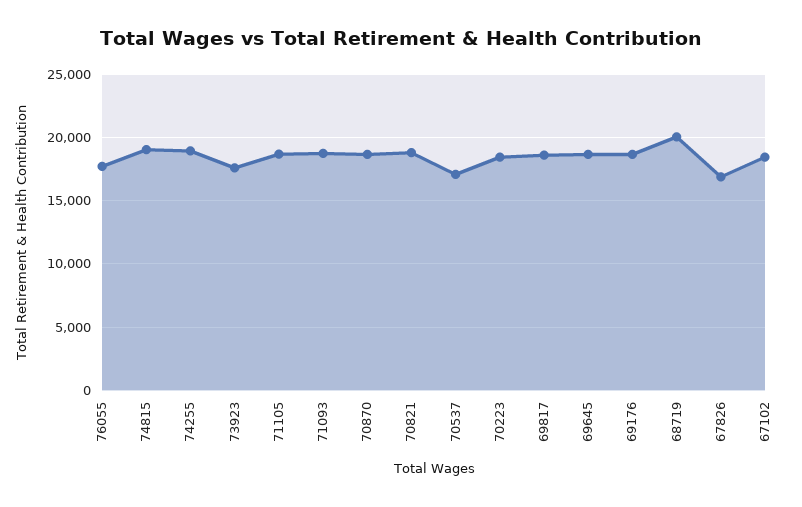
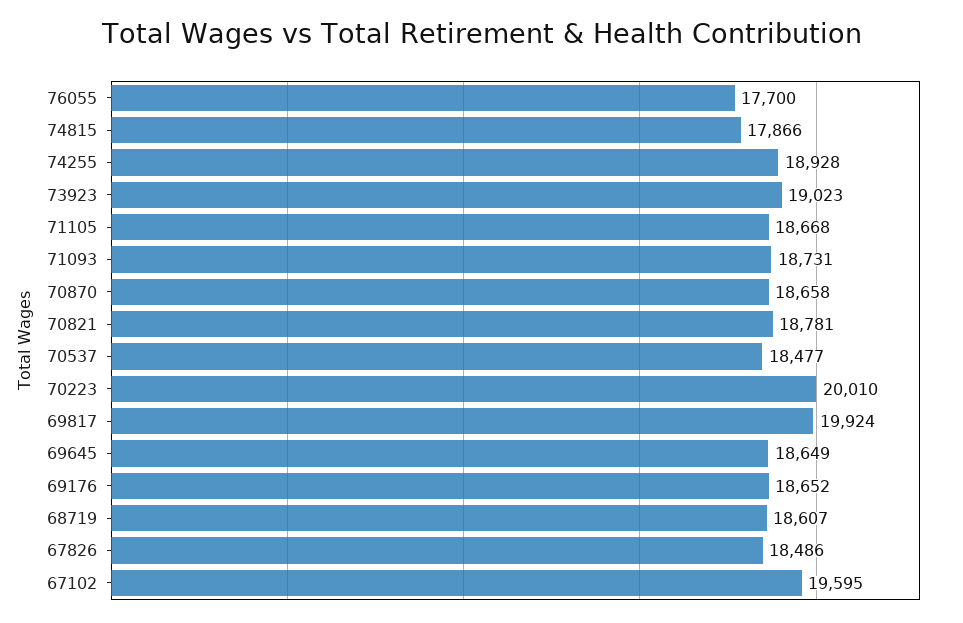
74815: 19000 -> 17866
73923: 17500 -> 19023
70537: 17000 -> 18477
70223: 18500 -> 20010
69817: 18500 -> 19924
68719: 20000 -> 18607
67826: 17000 -> 18486
67102: 18500 -> 19595

